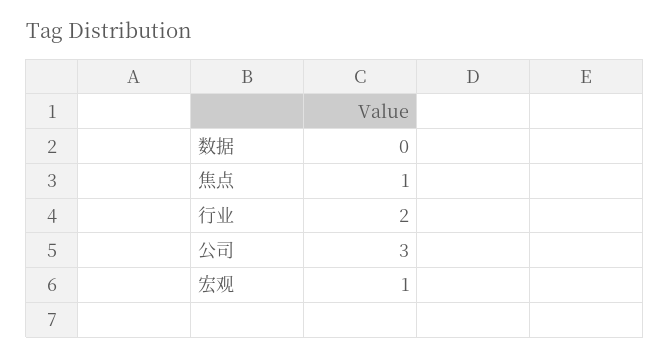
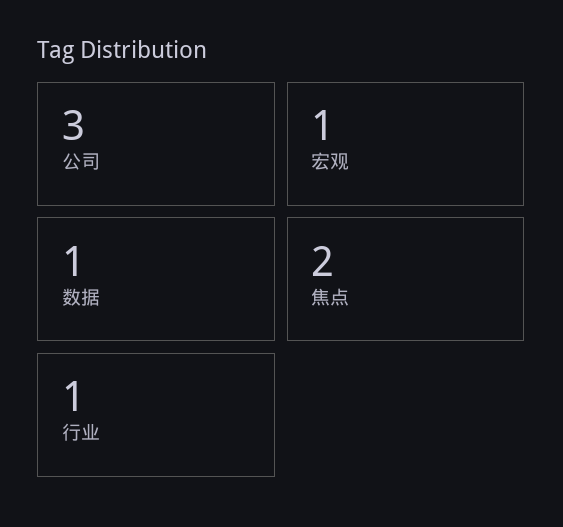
数据: 0 -> 1
焦点: 1 -> 2
行业: 2 -> 1

